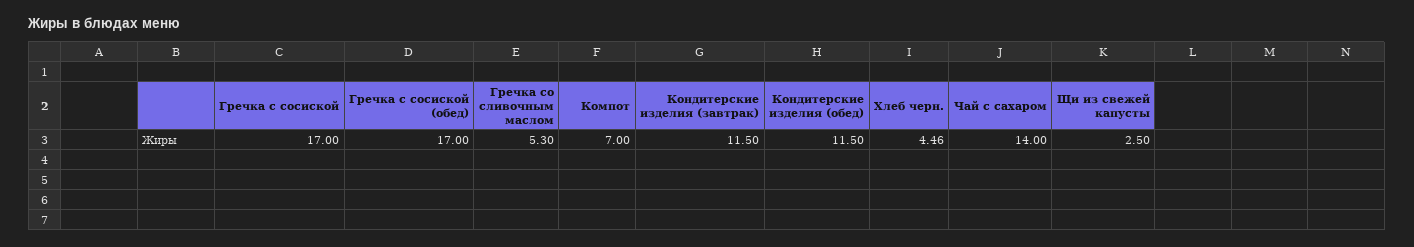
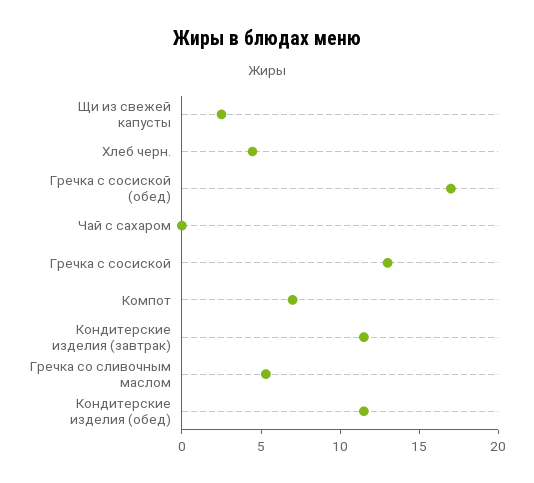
Гречка с сосиской: 17 -> 13
Чай с сахаром: 14 -> 0

